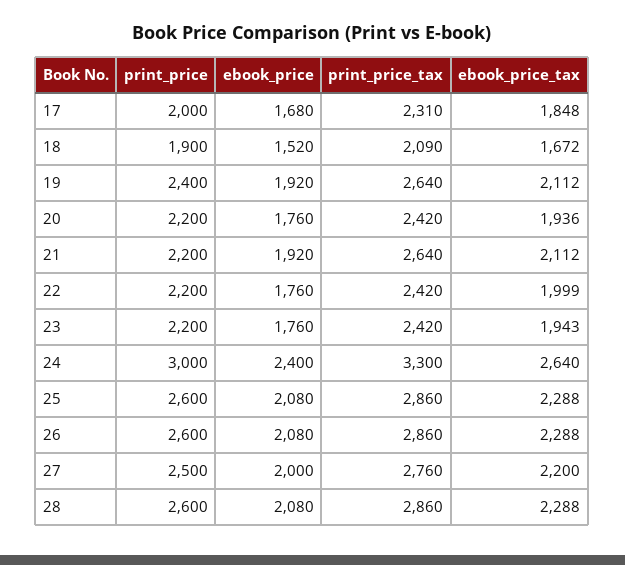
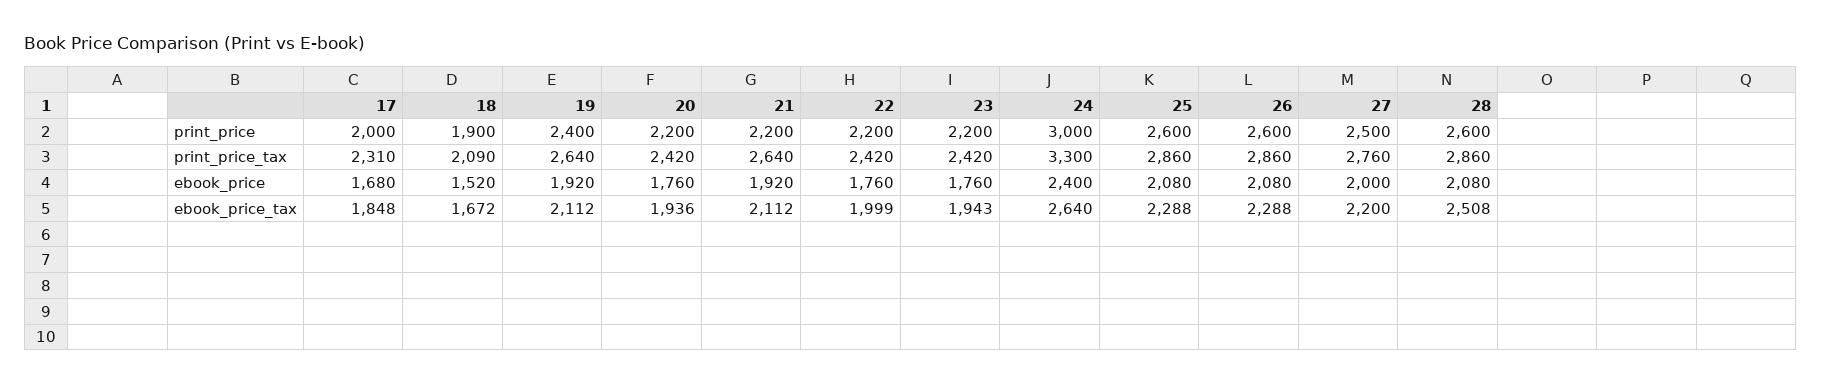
ebook_price_tax, 28: 2288 -> 2508

